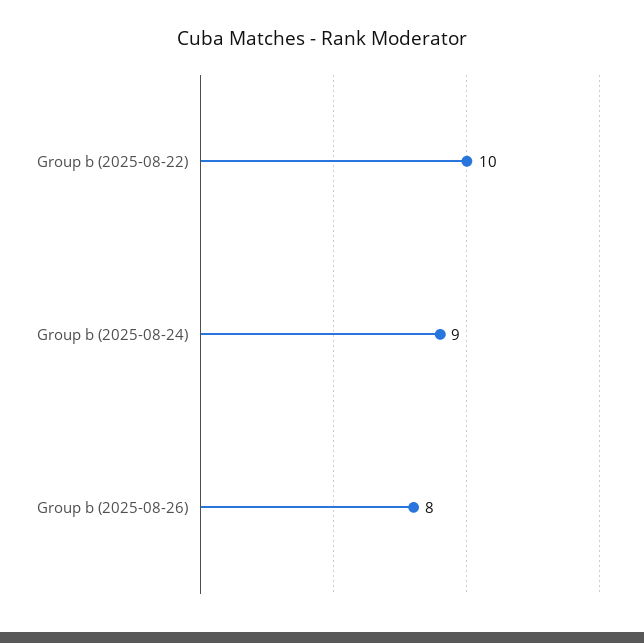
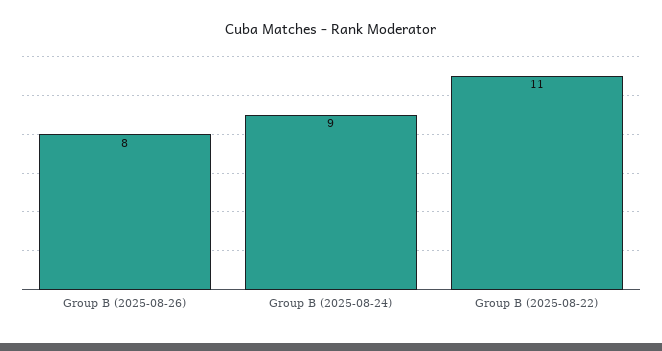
Group b (2025-08-22): 10 -> 11

